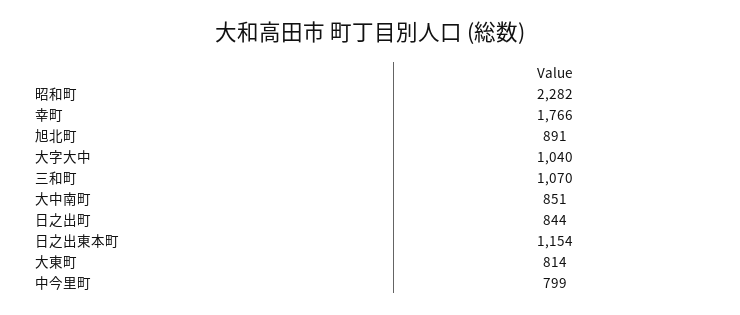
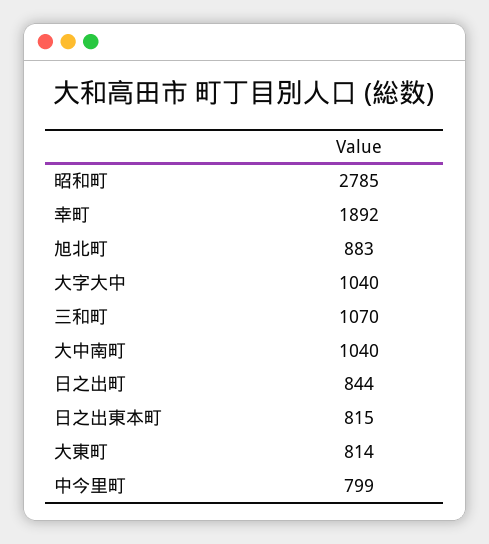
昭和町: 2282 -> 2785
幸町: 1766 -> 1892
旭北町: 891 -> 883
大中南町: 851 -> 1040
日之出東本町: 1154 -> 815

